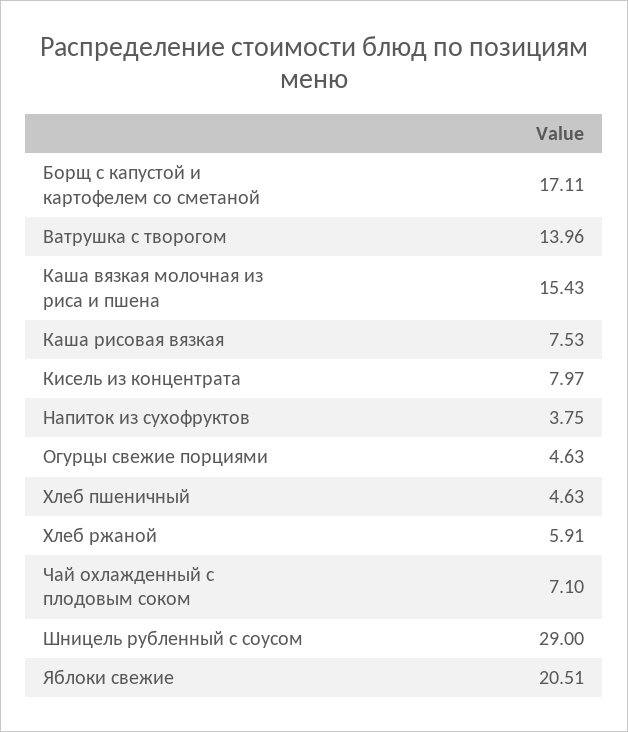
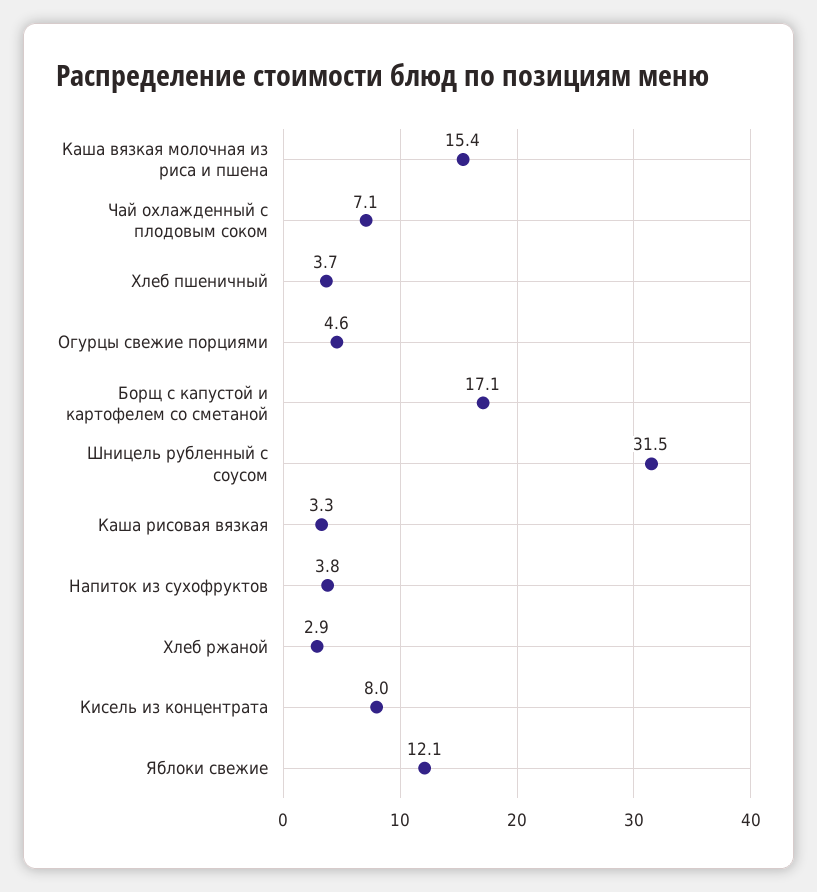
Ватрушка с творогом: 13.96 -> none
Каша рисовая вязкая: 7.53 -> 3.3
Хлеб пшеничный: 4.63 -> 3.7
Хлеб ржаной: 5.91 -> 2.9
Шницель рубленный с соусом: 29 -> 31.5
Яблоки свежие: 20.51 -> 12.1

